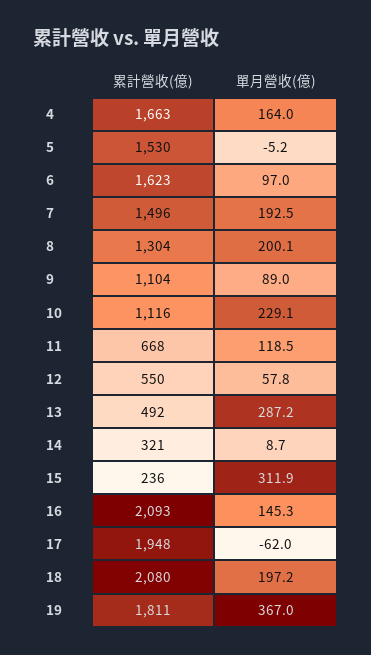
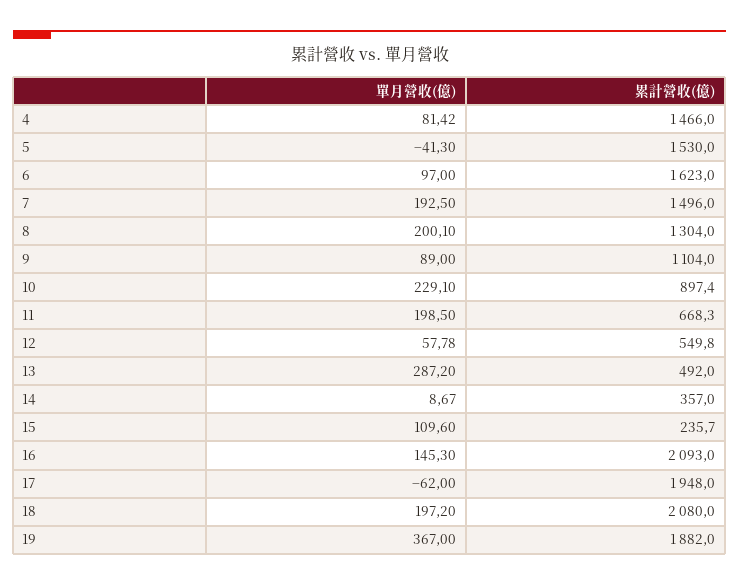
累計營收(億), 4: 1663 -> 1466
單月營收(億), 4: 164 -> 81.42
單月營收(億), 5: -5.2 -> -41.3
累計營收(億), 10: 1116 -> 897.4
單月營收(億), 11: 118.5 -> 198.5
累計營收(億), 14: 321 -> 357
單月營收(億), 15: 311.9 -> 109.6
累計營收(億), 19: 1811 -> 1882

